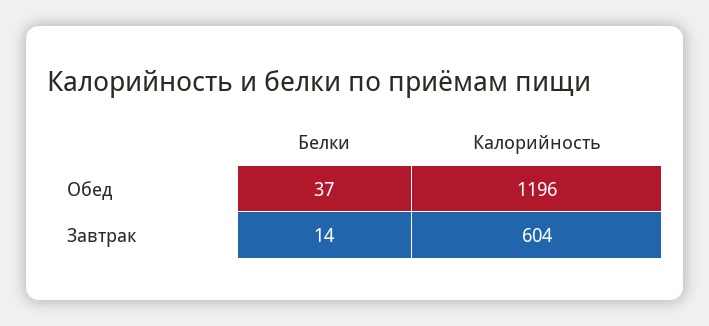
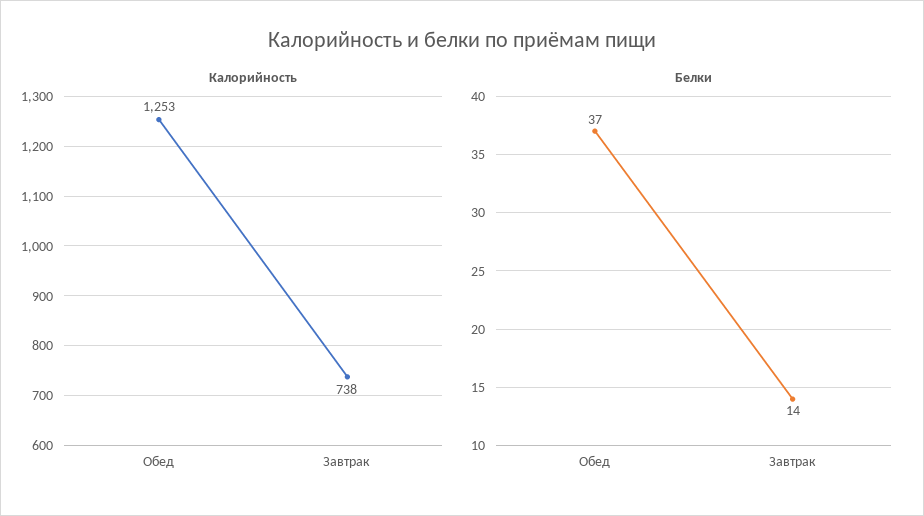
Калорийность, Обед: 1196 -> 1253
Калорийность, Завтрак: 604 -> 738

